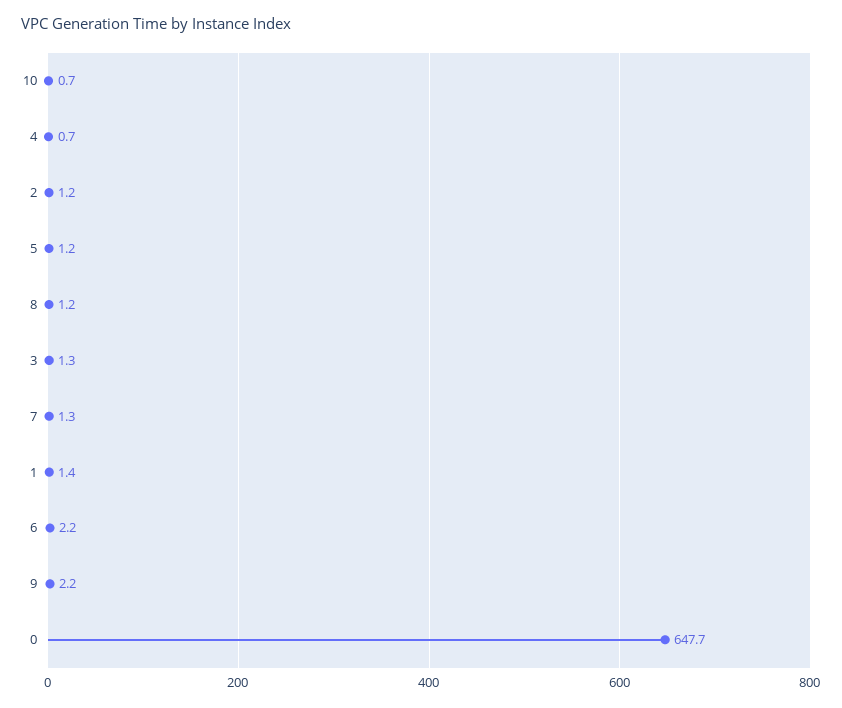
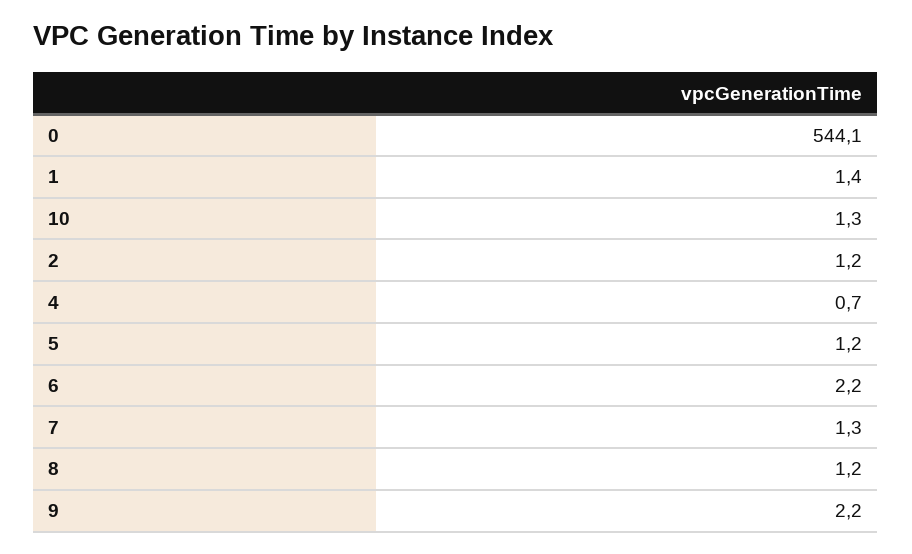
10: 0.7 -> 1.3
3: 1.3 -> none
0: 647.7 -> 544.1

